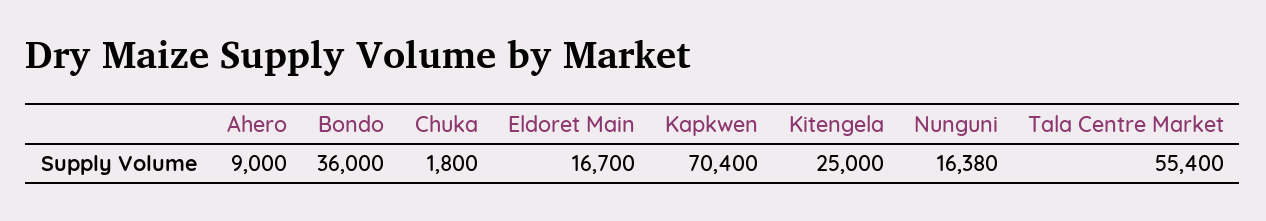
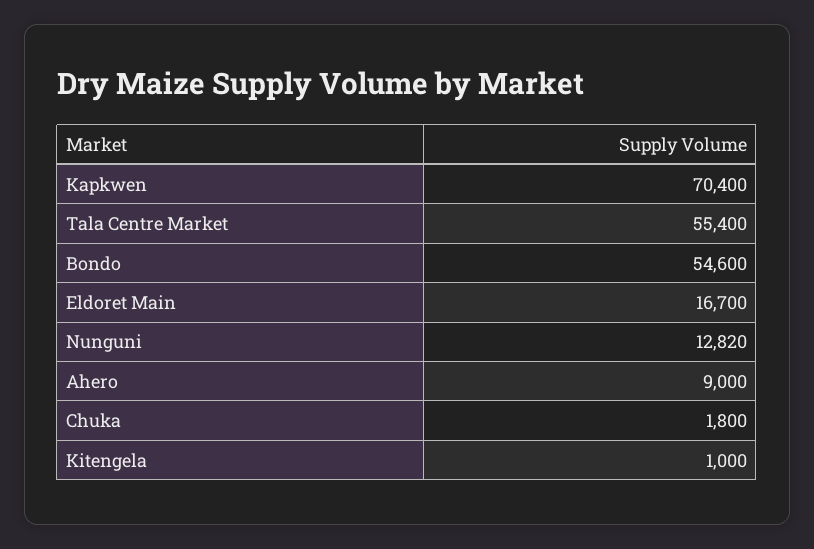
Bondo: 36000 -> 54600
Kitengela: 25000 -> 1000
Nunguni: 16380 -> 12820

